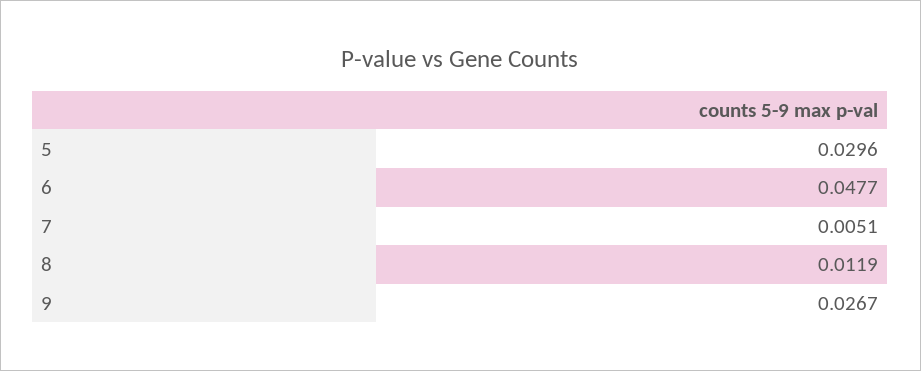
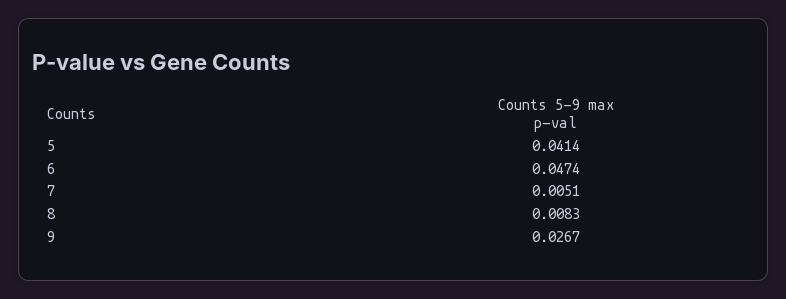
5: 0.0296 -> 0.0414
6: 0.0477 -> 0.0474
8: 0.0119 -> 0.0083

